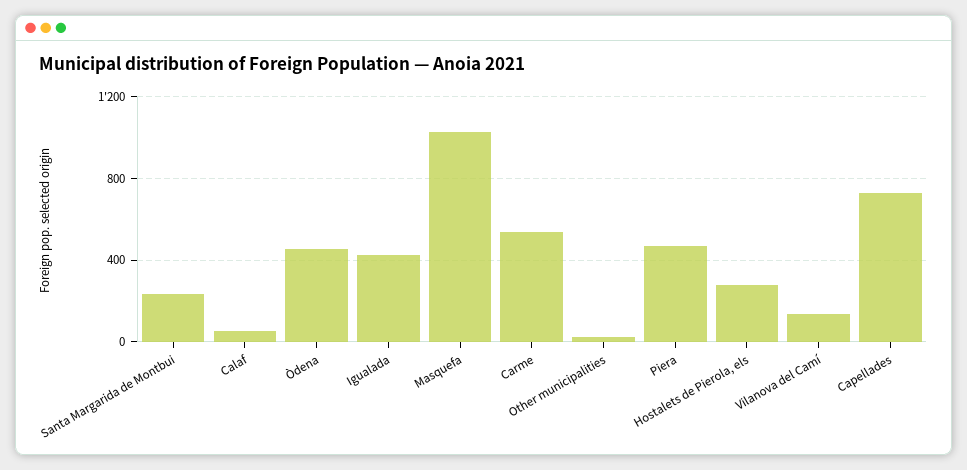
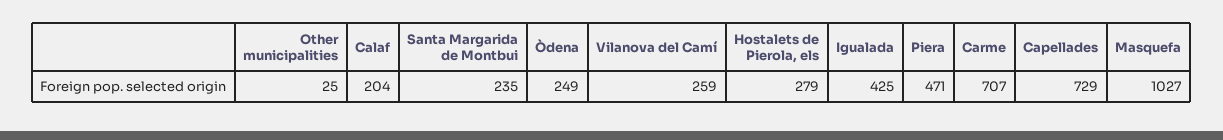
Calaf: 50 -> 204
Òdena: 450 -> 249
Carme: 550 -> 707
Vilanova del Camí: 150 -> 259

